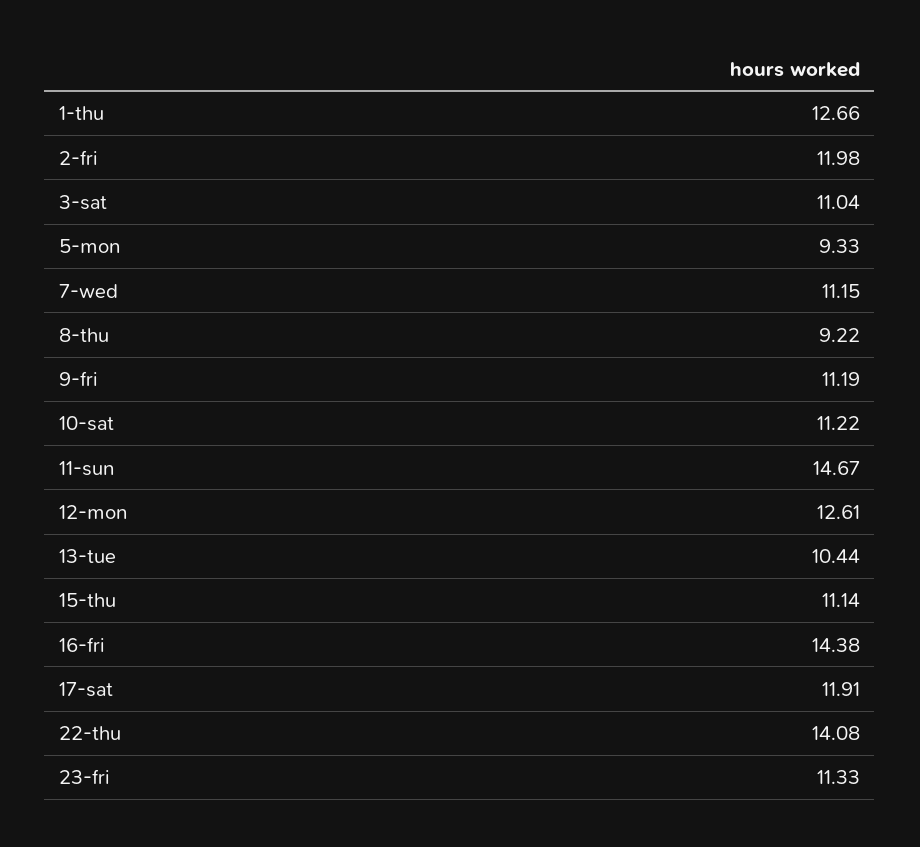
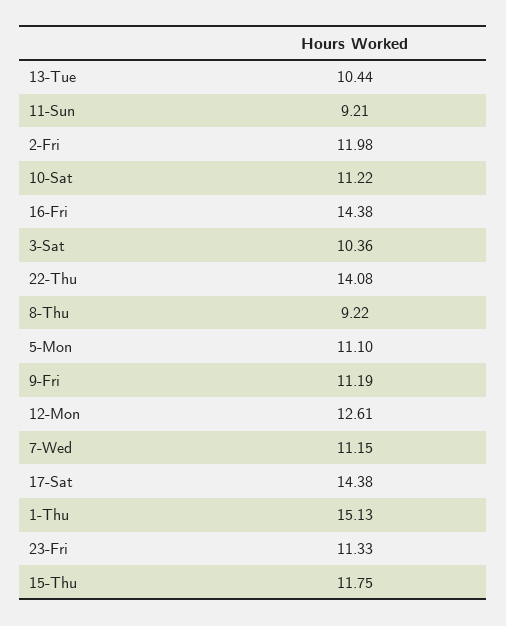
1-thu: 12.66 -> 15.13
3-sat: 11.04 -> 10.36
5-mon: 9.33 -> 11.1
11-sun: 14.67 -> 9.21
15-thu: 11.14 -> 11.75
17-sat: 11.91 -> 14.38

